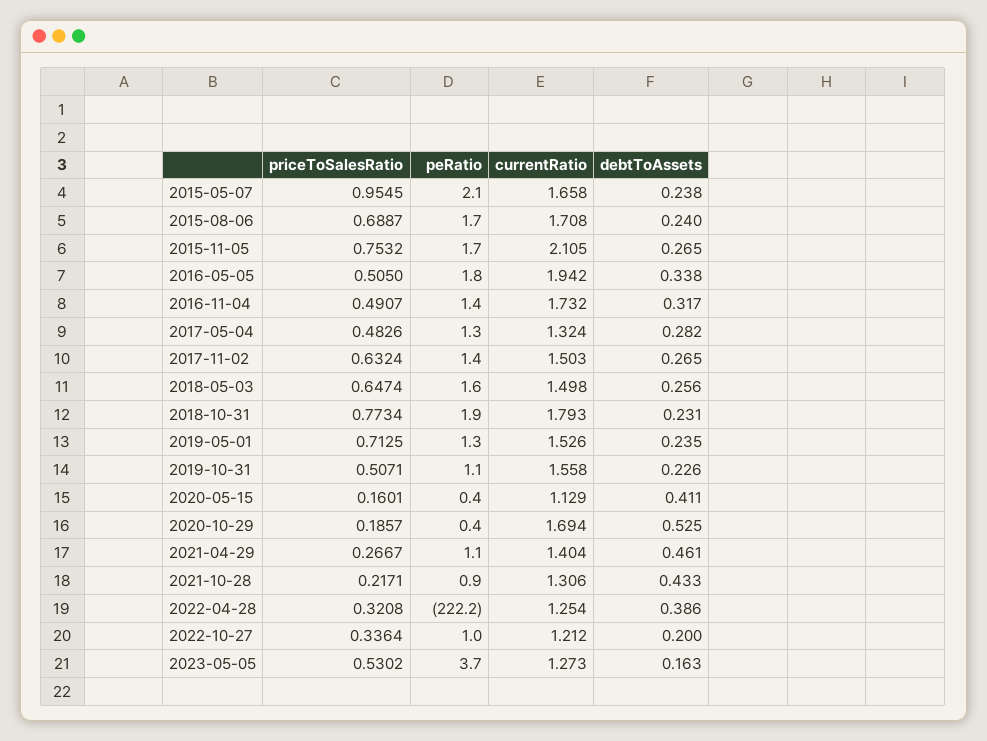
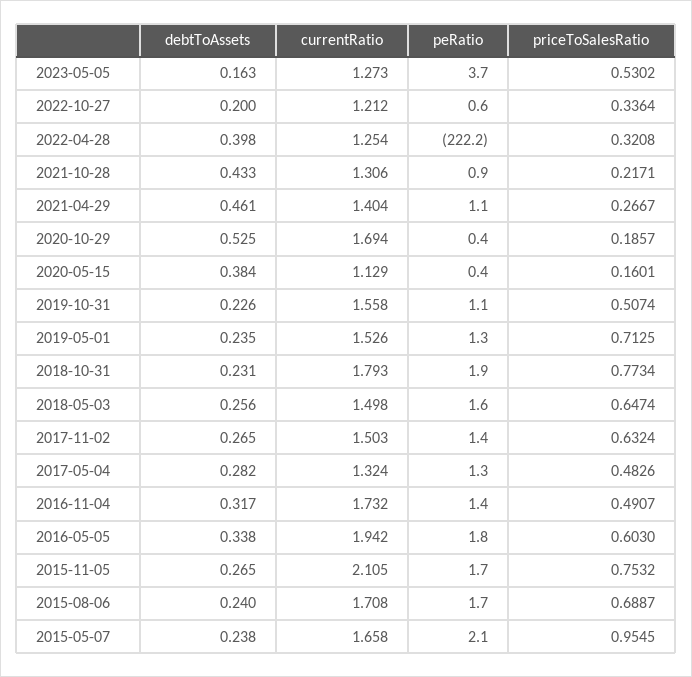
priceToSalesRatio, 2016-05-05: 0.505 -> 0.603
priceToSalesRatio, 2019-10-31: 0.5071 -> 0.5074
debtToAssets, 2020-05-15: 0.411 -> 0.384
debtToAssets, 2022-04-28: 0.386 -> 0.398
peRatio, 2022-10-27: 1 -> 0.6

